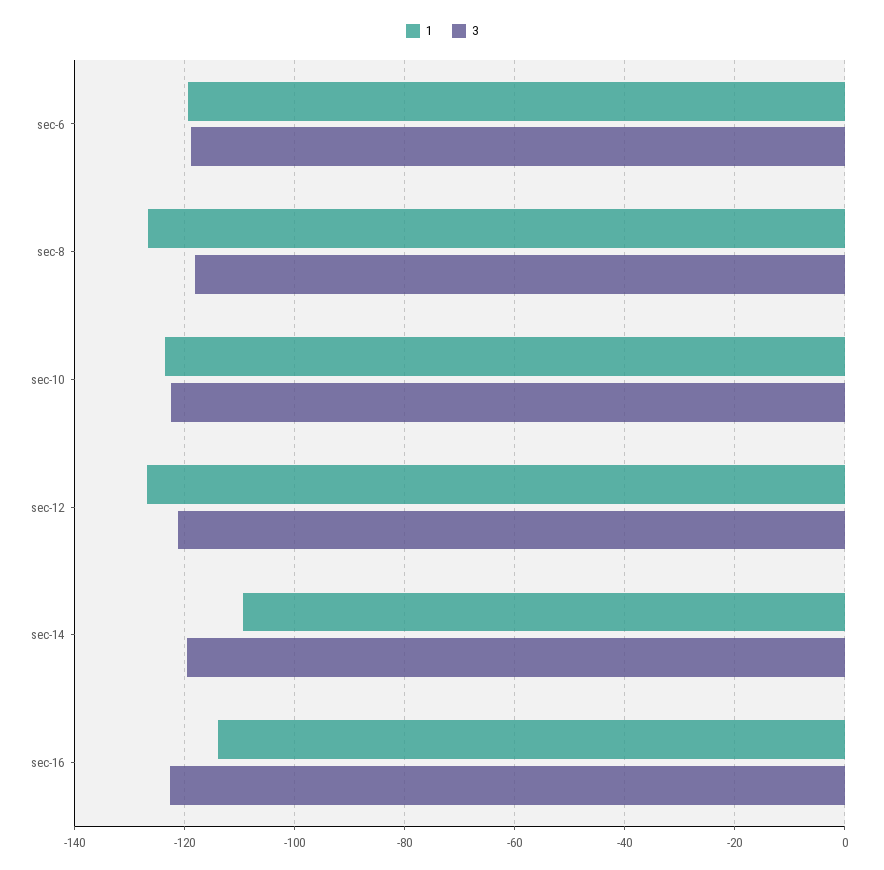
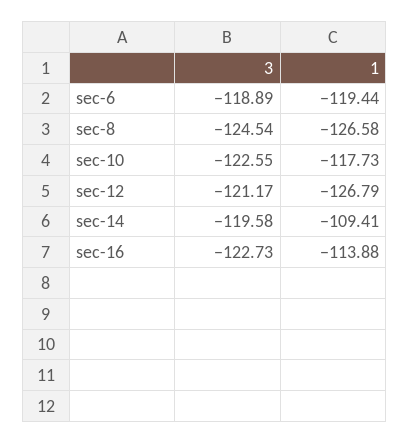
3, sec-8: -118 -> -124.54
1, sec-10: -124 -> -117.73

